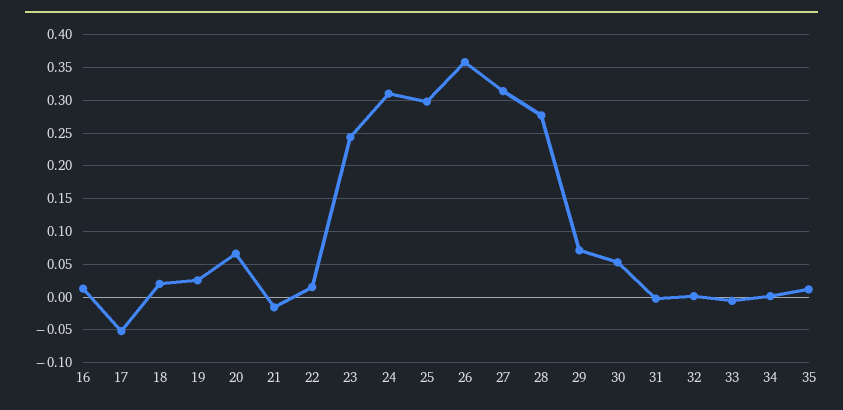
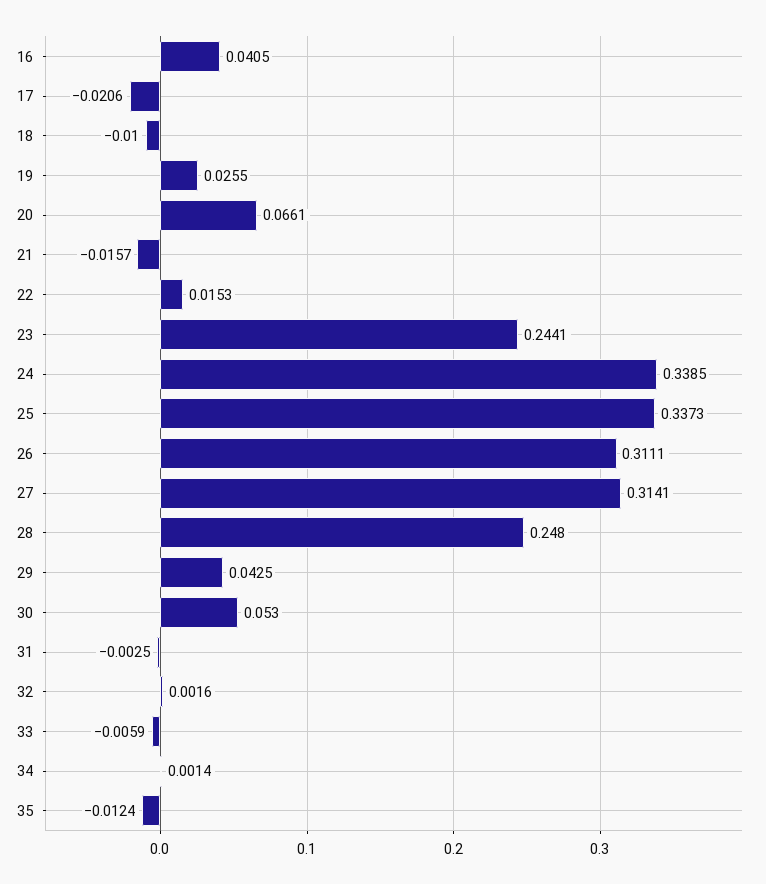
16: 0.01 -> 0.0405
17: -0.05 -> -0.0206
18: 0.02 -> -0.01
24: 0.31 -> 0.3385
25: 0.3 -> 0.3373
26: 0.36 -> 0.3111
28: 0.28 -> 0.248
29: 0.07 -> 0.0425
35: 0.01 -> -0.0124

